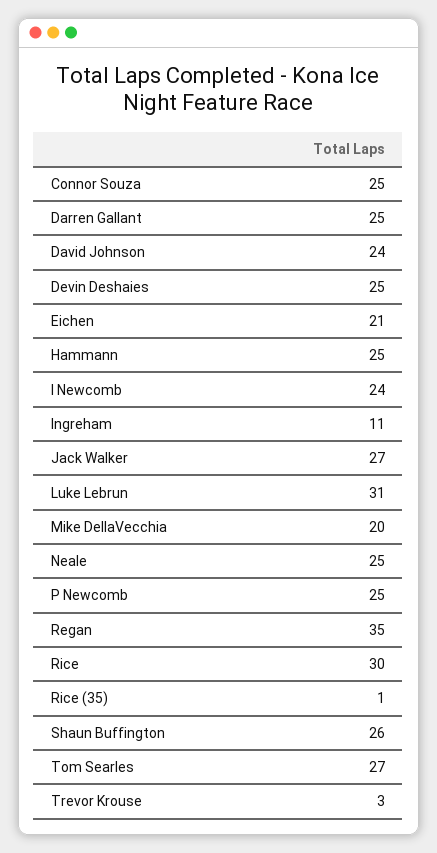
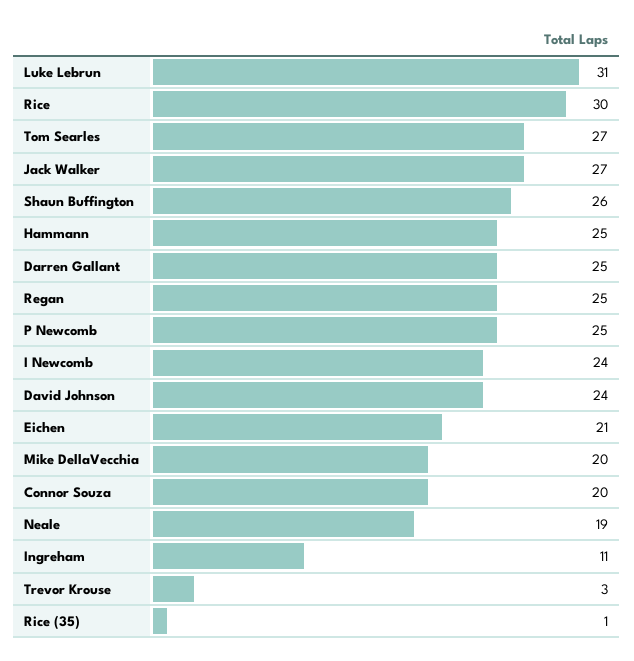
Connor Souza: 25 -> 20
Devin Deshaies: 25 -> none
Neale: 25 -> 19
Regan: 35 -> 25

